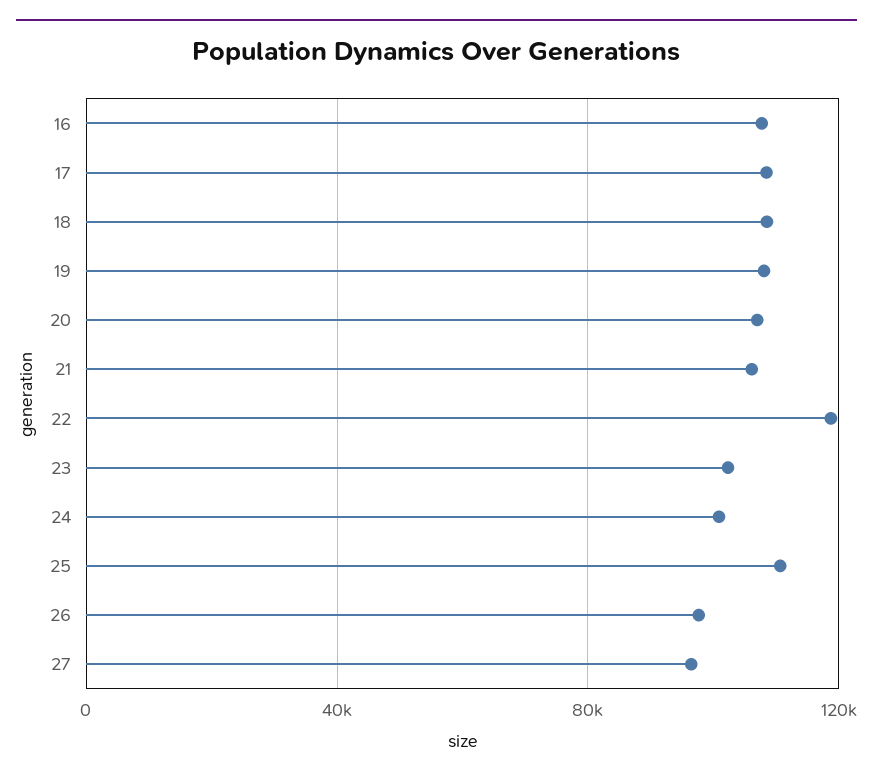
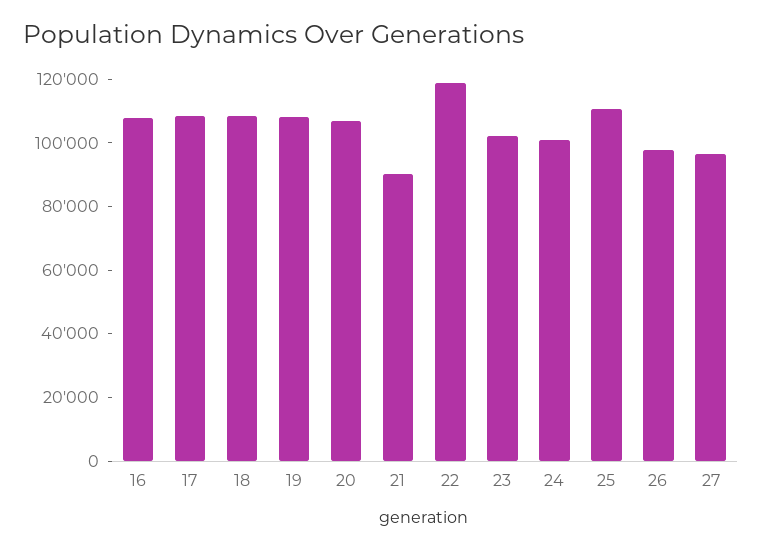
21: 105000 -> 90000

